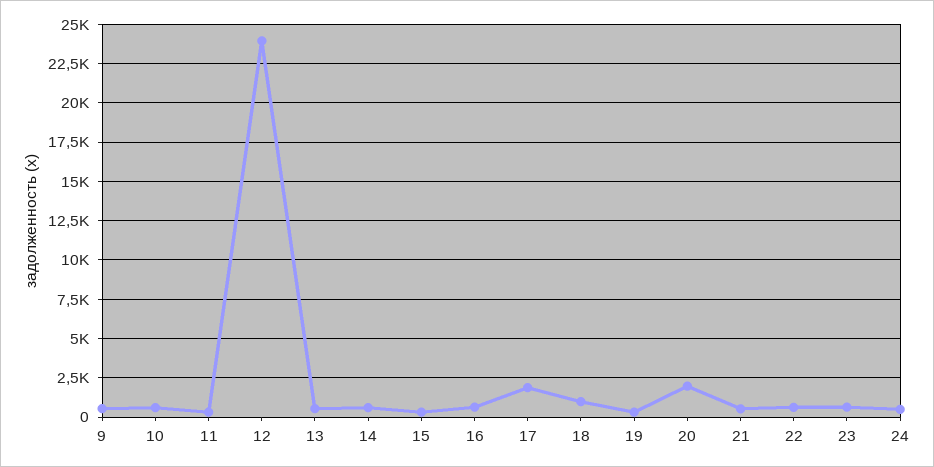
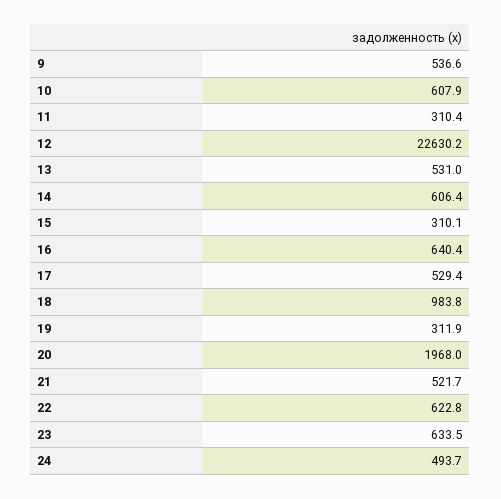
12: 24000 -> 22630.2
17: 2000 -> 529.4

